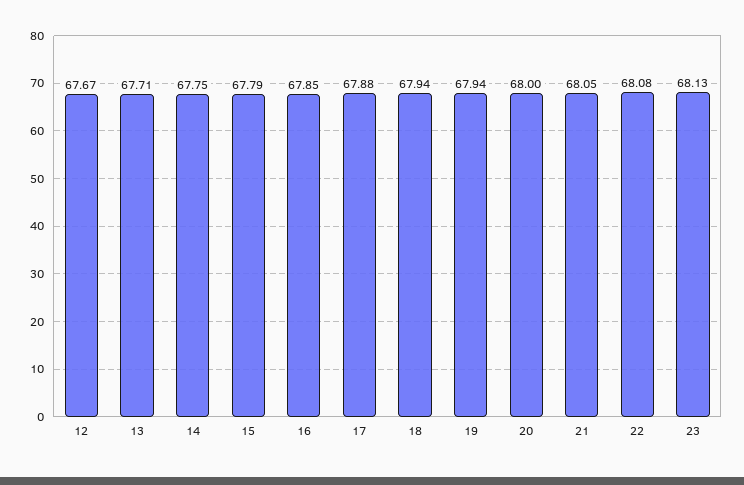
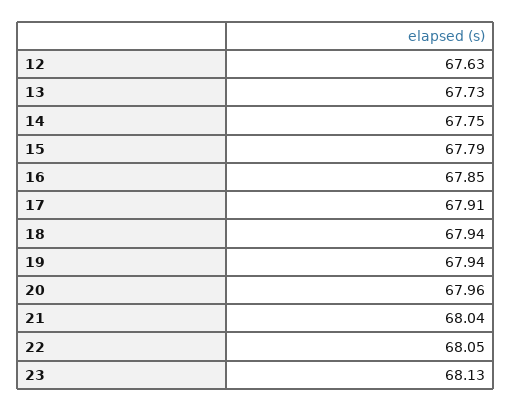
12: 67.67 -> 67.63
13: 67.71 -> 67.73
17: 67.88 -> 67.91
20: 68 -> 67.96
21: 68.05 -> 68.04
22: 68.08 -> 68.05

